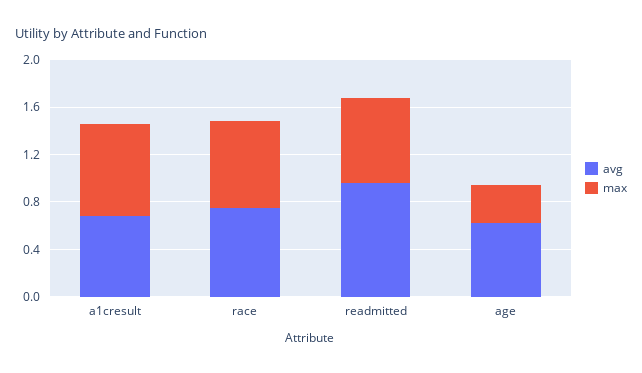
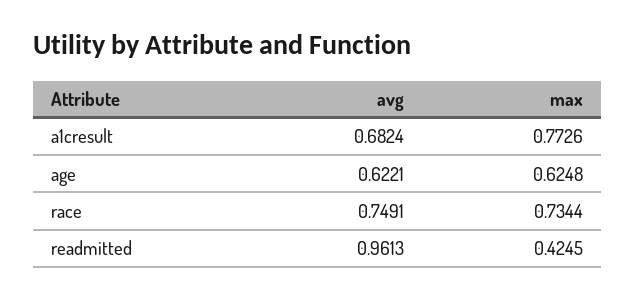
max, readmitted: 0.7 -> 0.4245
max, age: 0.3 -> 0.6248

